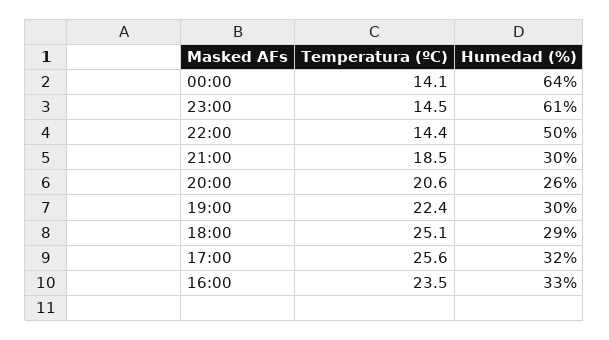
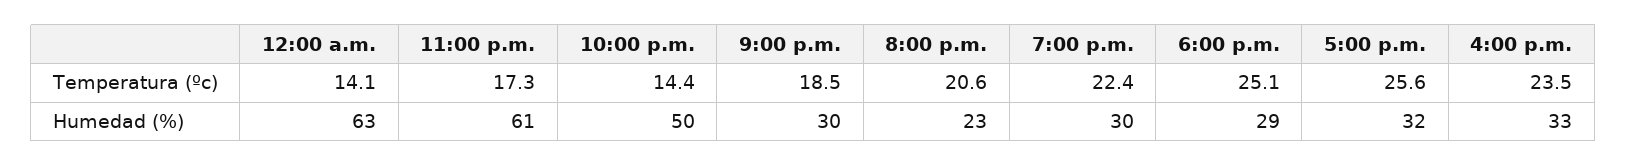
Humedad (%), 00:00: 64 -> 63
Temperatura (ºC), 23:00: 14.5 -> 17.3
Humedad (%), 20:00: 26 -> 23

